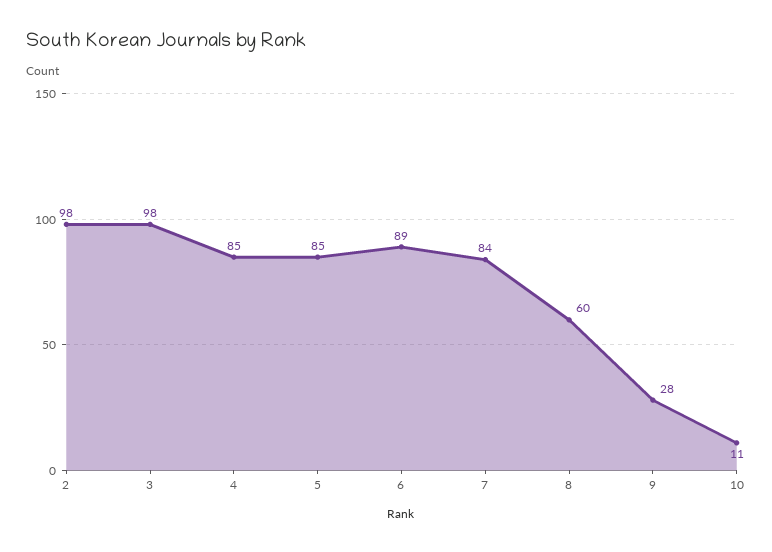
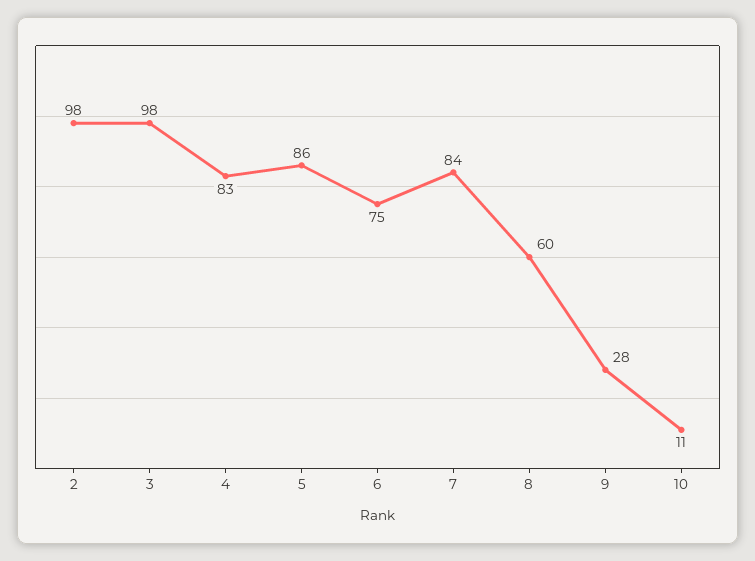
4: 85 -> 83
5: 85 -> 86
6: 89 -> 75

